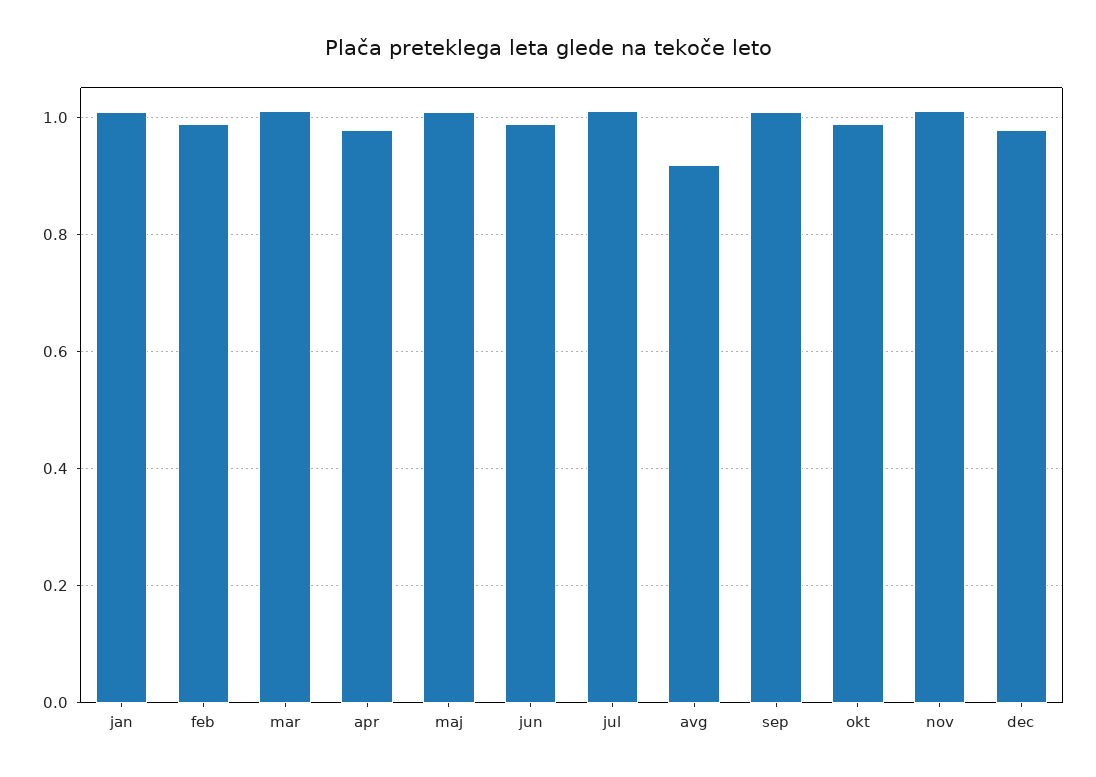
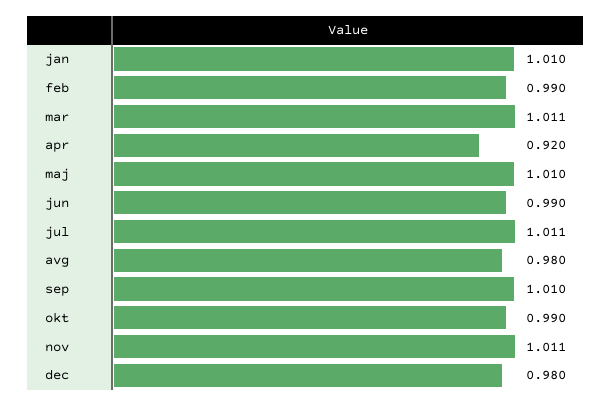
apr: 0.98 -> 0.92
avg: 0.92 -> 0.98

